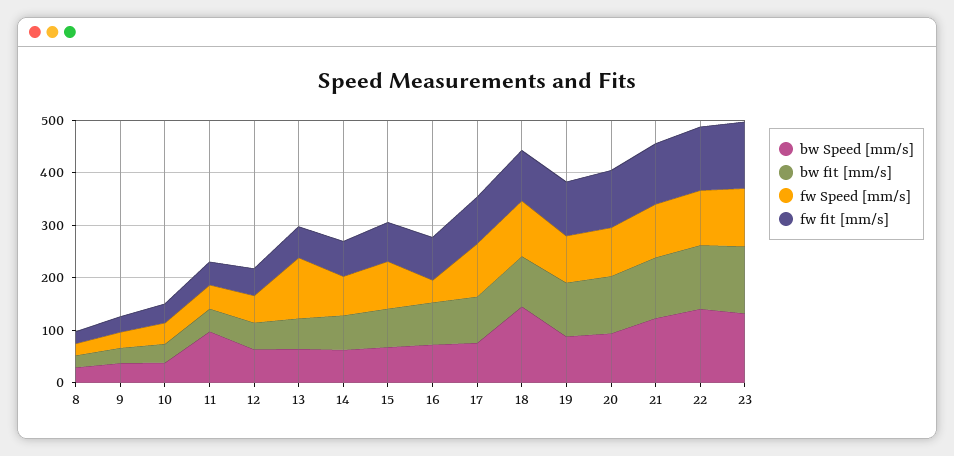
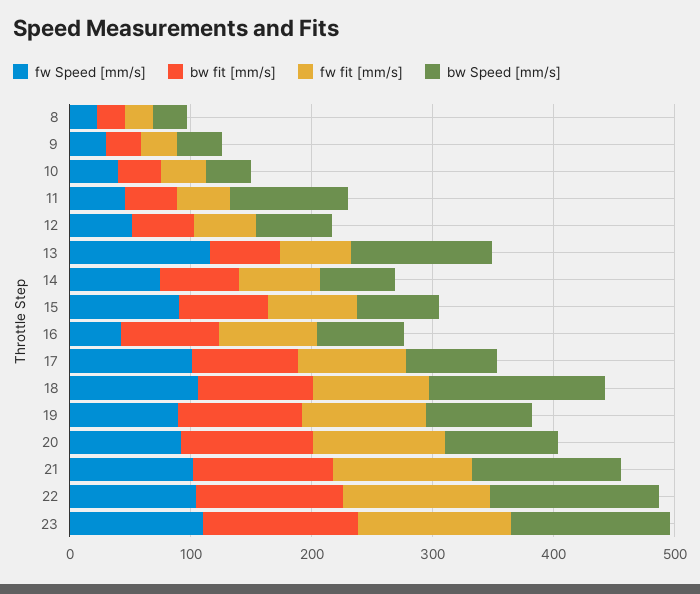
bw Speed [mm/s], 13: 60 -> 120

